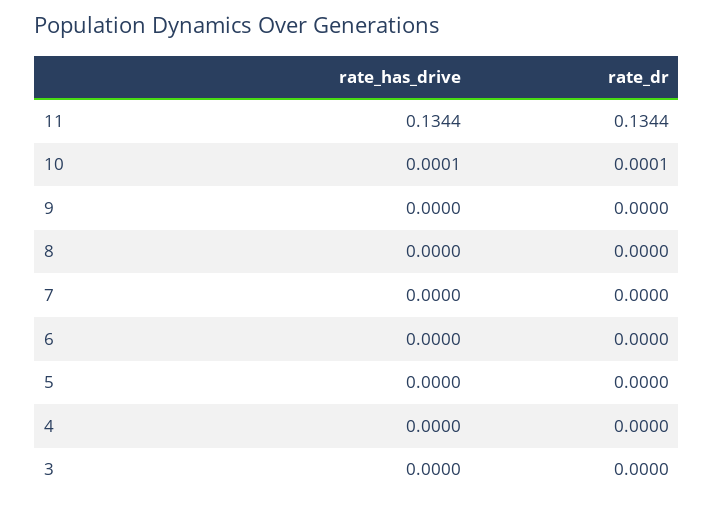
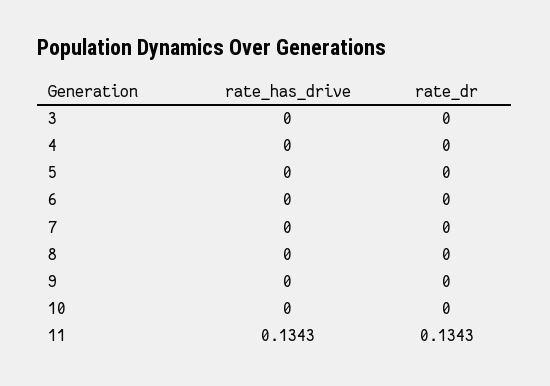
rate_has_drive, 11: 0.1344 -> 0.1343
rate_dr, 11: 0.1344 -> 0.1343
rate_has_drive, 10: 0.0001 -> 0
rate_dr, 10: 0.0001 -> 0

